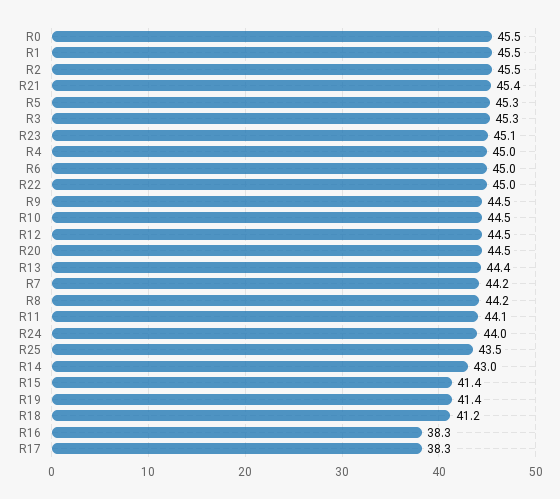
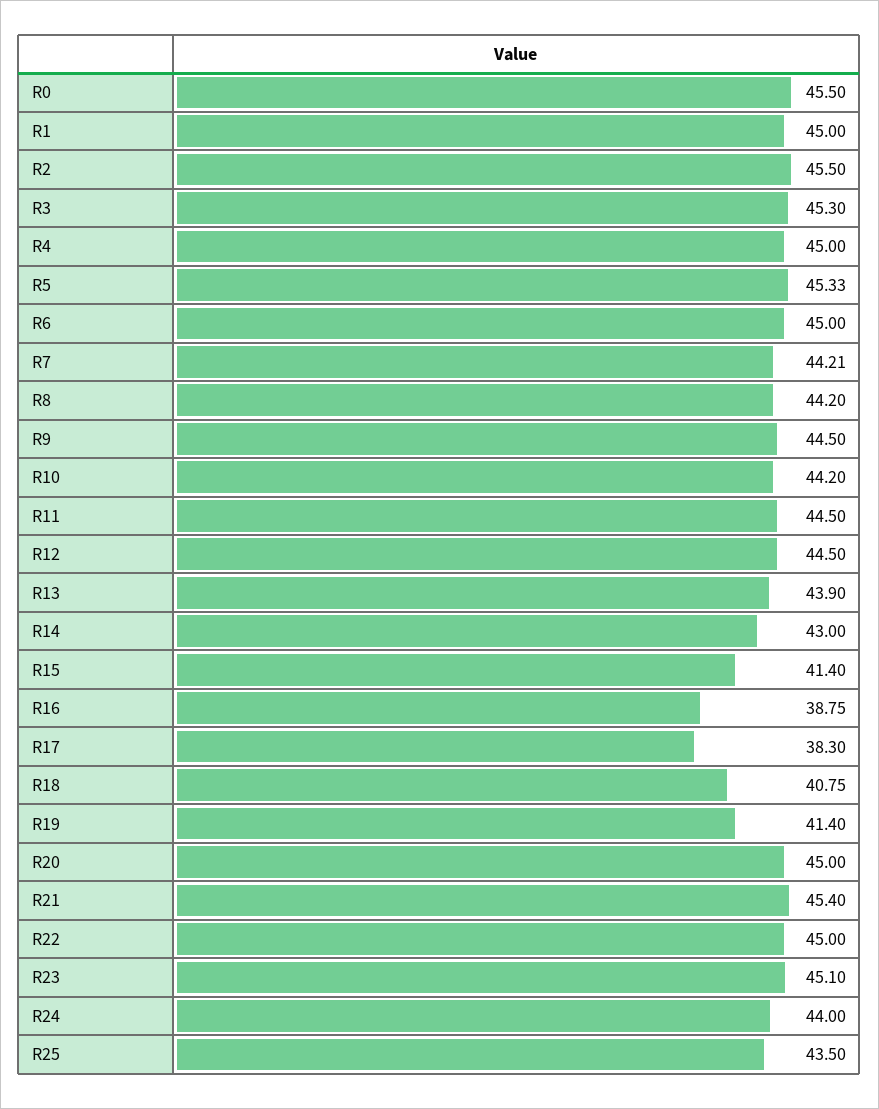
R1: 45.5 -> 45
R10: 44.5 -> 44.2
R20: 44.5 -> 45
R13: 44.4 -> 43.9
R11: 44.1 -> 44.5
R18: 41.2 -> 40.75
R16: 38.3 -> 38.75

